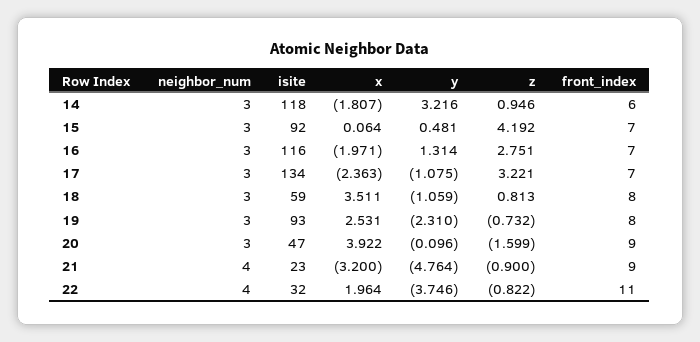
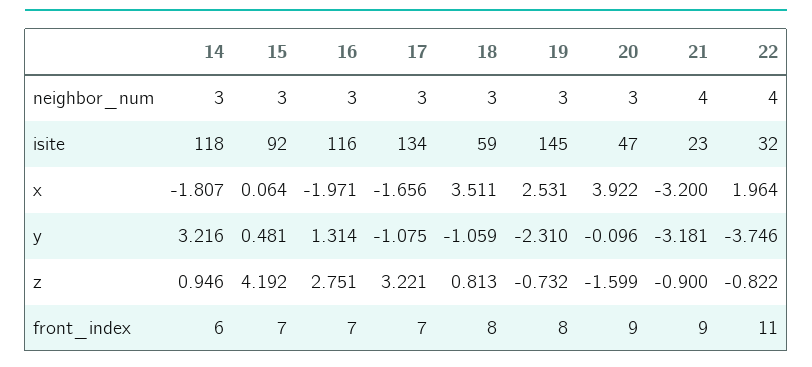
x, 17: -2.363 -> -1.656
isite, 19: 93 -> 145
y, 21: -4.764 -> -3.181

